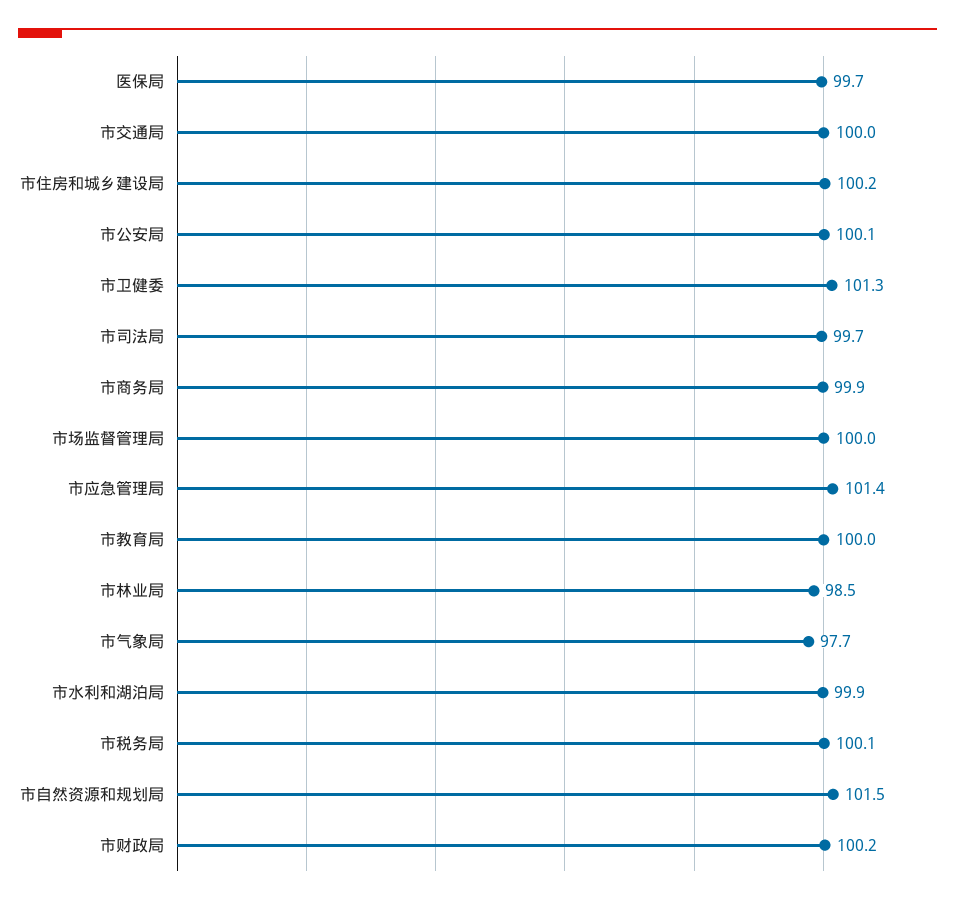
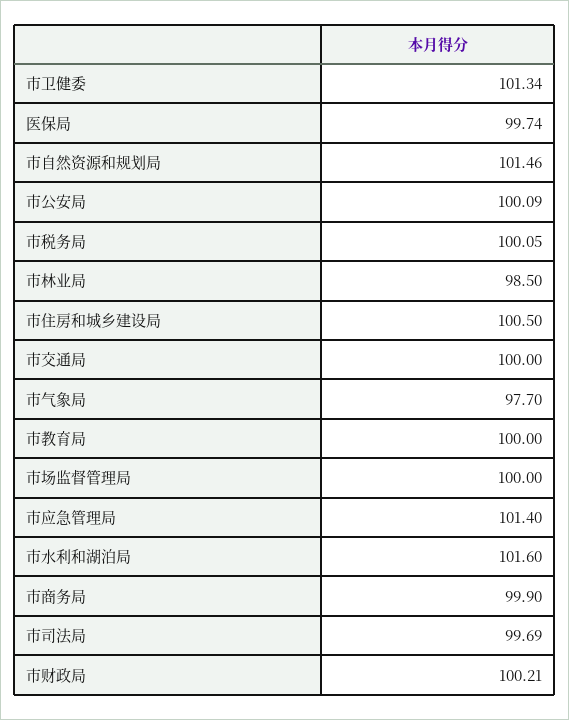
市住房和城乡建设局: 100.2 -> 100.5
市水利和湖泊局: 99.9 -> 101.6

